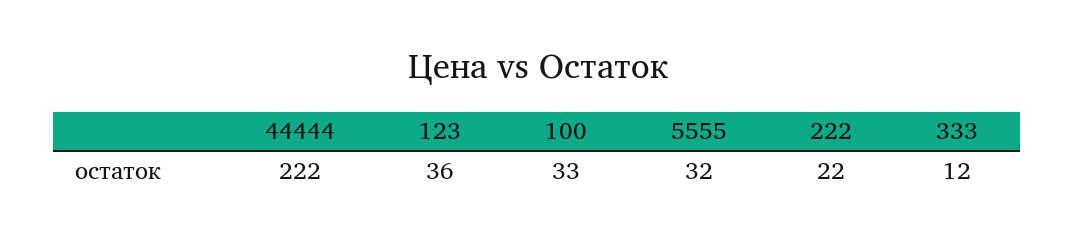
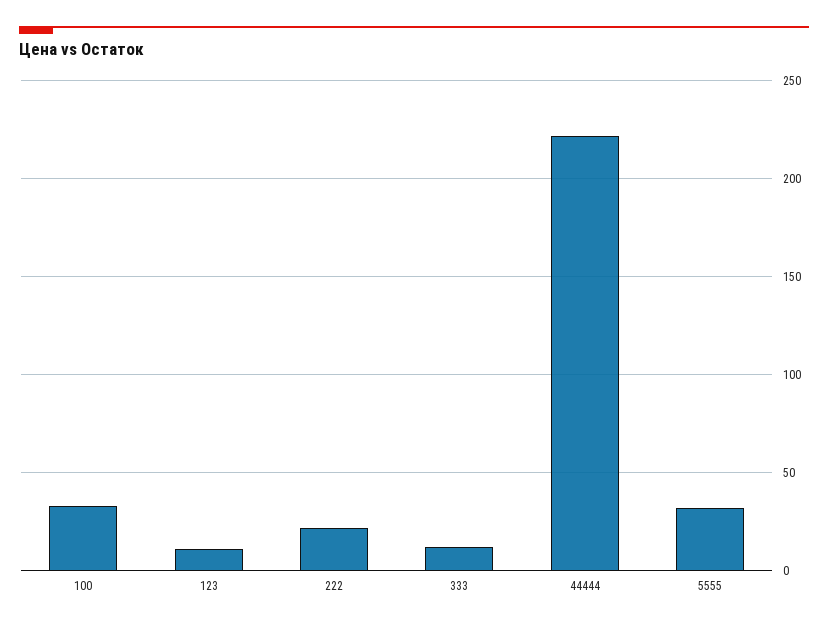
123: 36 -> 10

